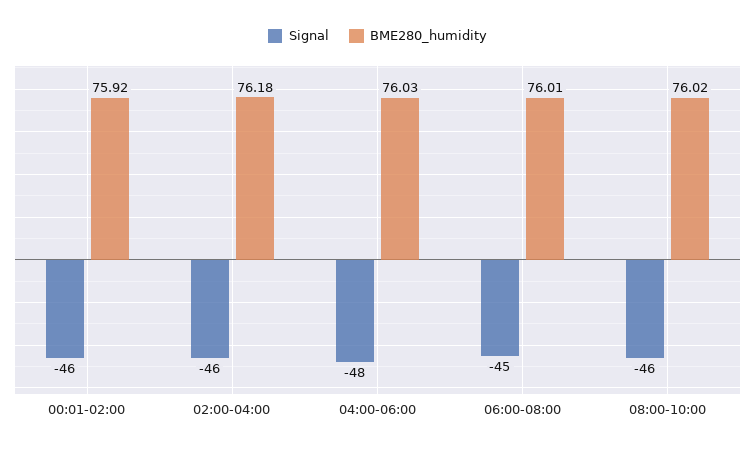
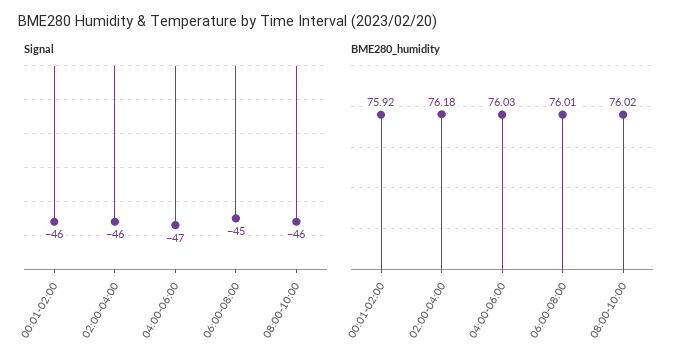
Signal, 04:00-06:00: -48 -> -47

